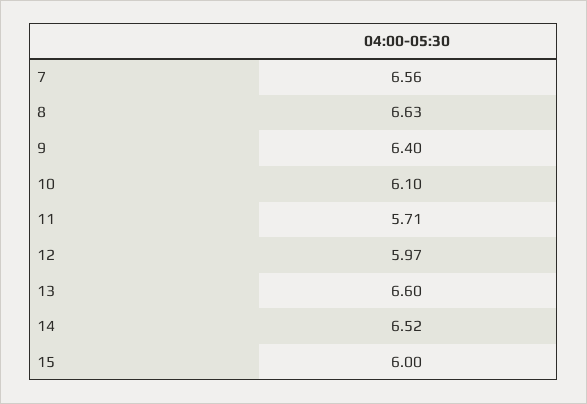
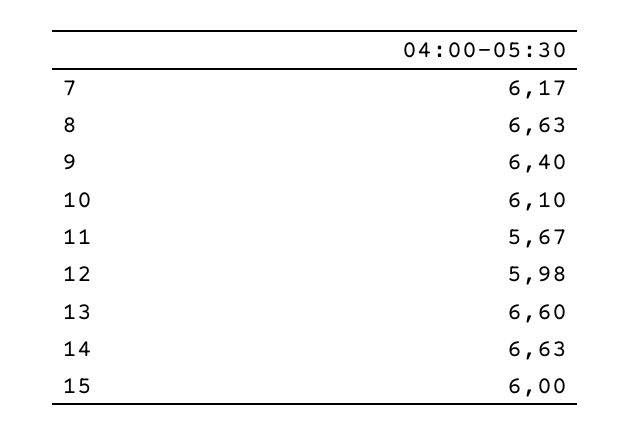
7: 6.56 -> 6.17
11: 5.71 -> 5.67
12: 5.97 -> 5.98
14: 6.52 -> 6.63

